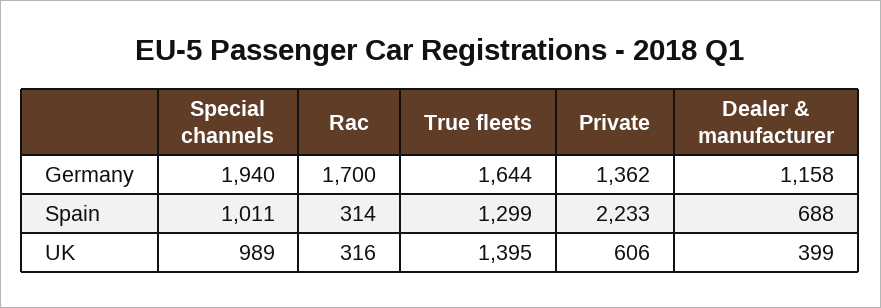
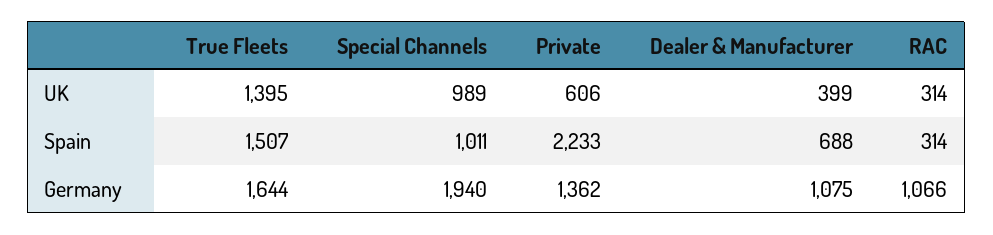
Rac, Germany: 1700 -> 1066
Dealer & manufacturer, Germany: 1158 -> 1075
True fleets, Spain: 1299 -> 1507
Rac, UK: 316 -> 314

